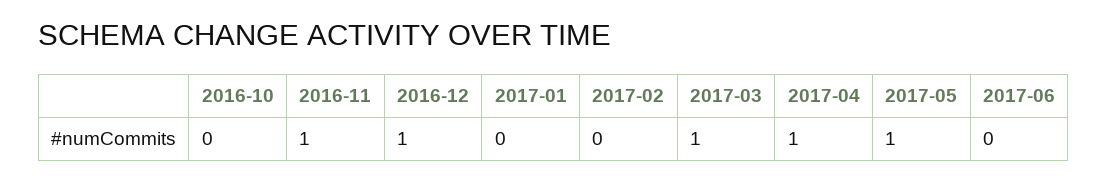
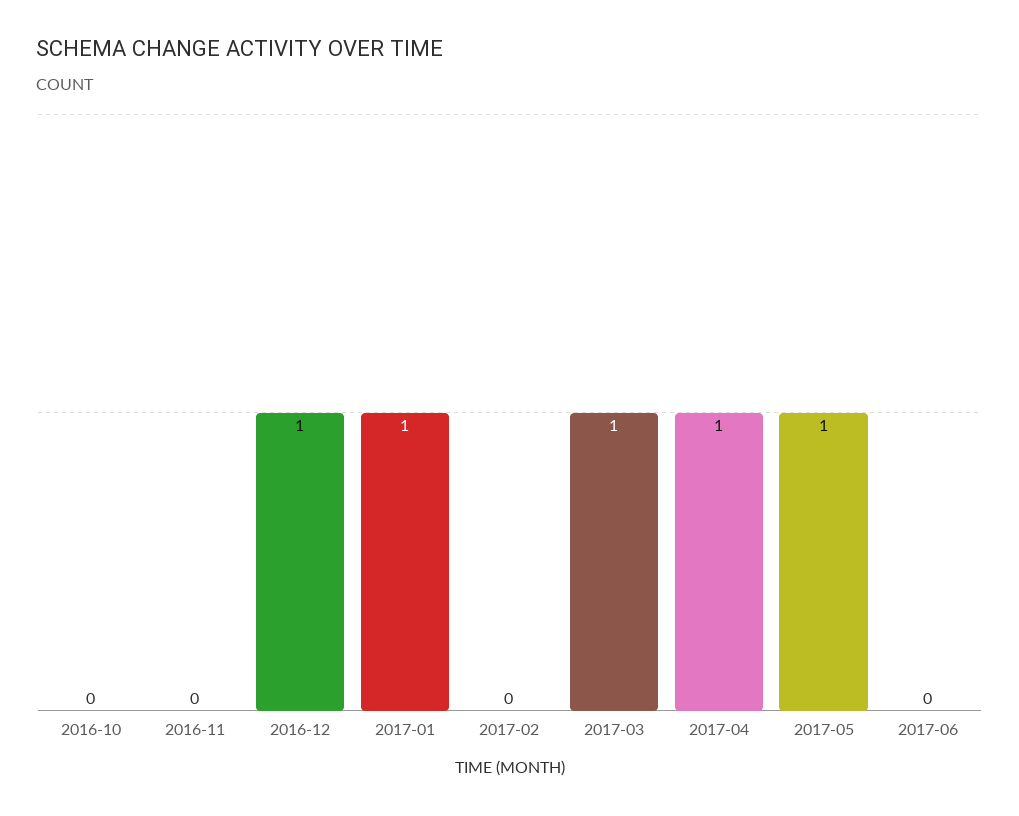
2016-11: 1 -> 0
2017-01: 0 -> 1

